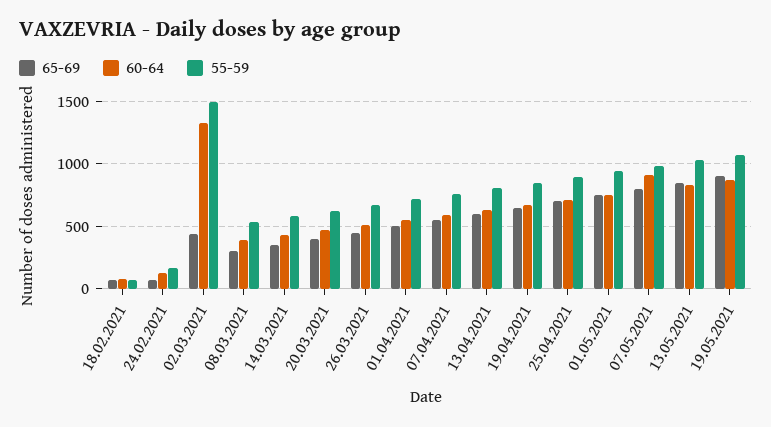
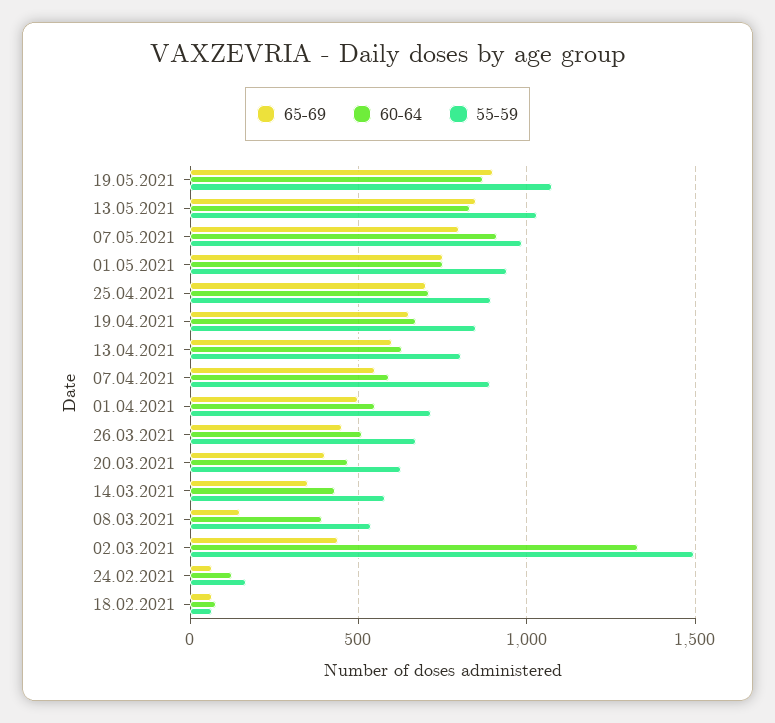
65-69, 08.03.2021: 300 -> 150
55-59, 07.04.2021: 750 -> 900

